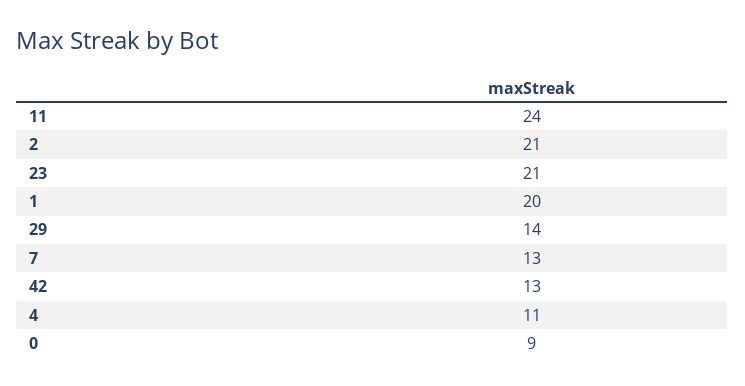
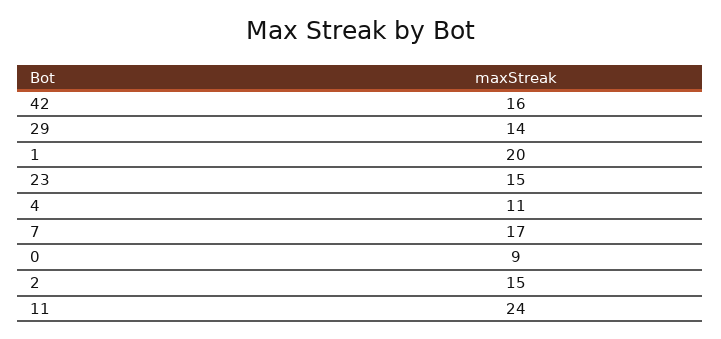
2: 21 -> 15
23: 21 -> 15
7: 13 -> 17
42: 13 -> 16

